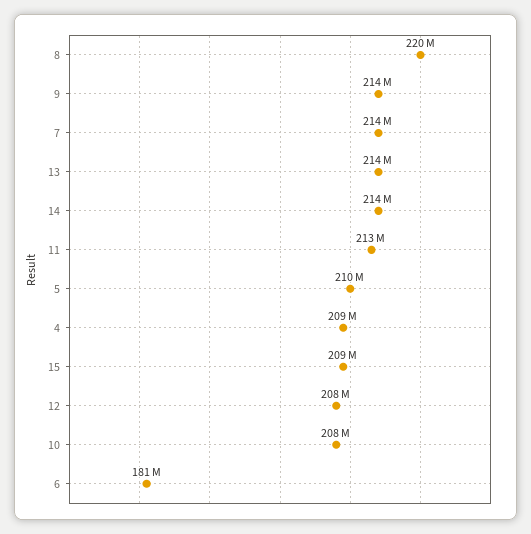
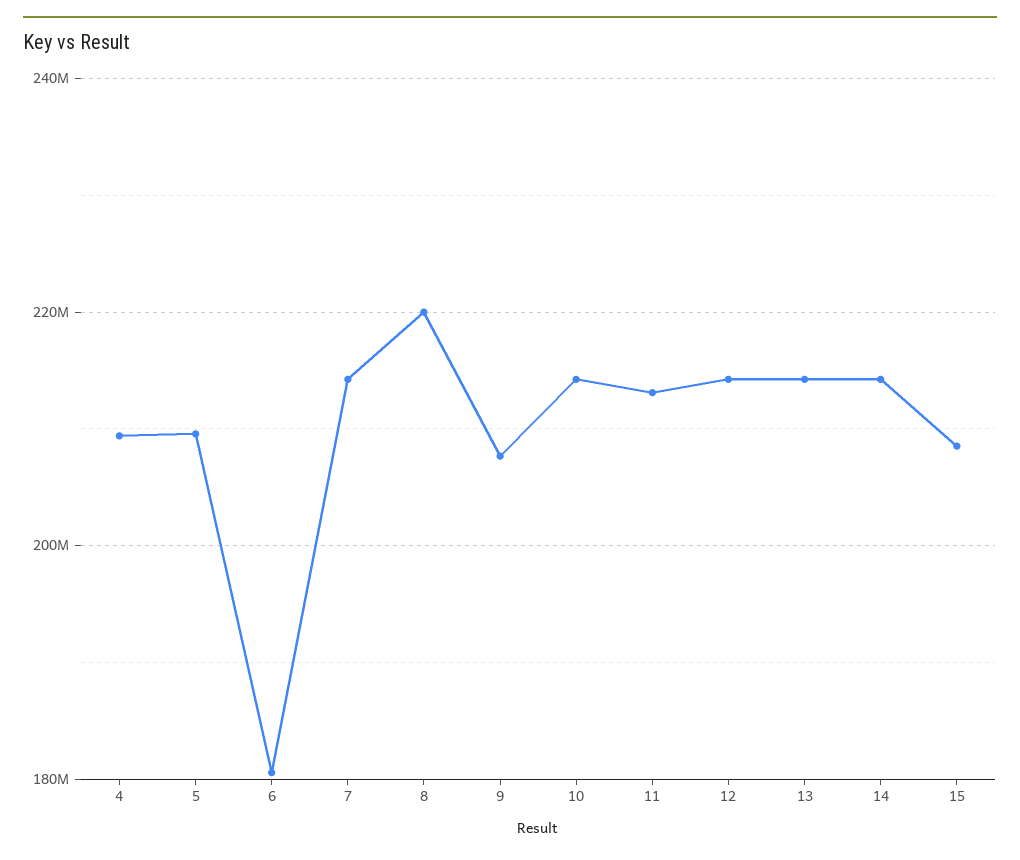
9: 214000000 -> 208000000
12: 208000000 -> 214000000
10: 208000000 -> 214000000

